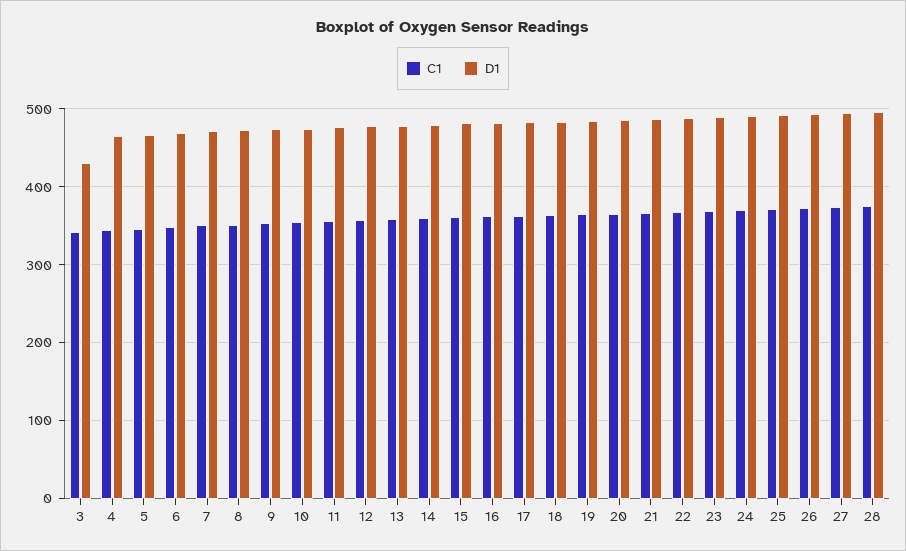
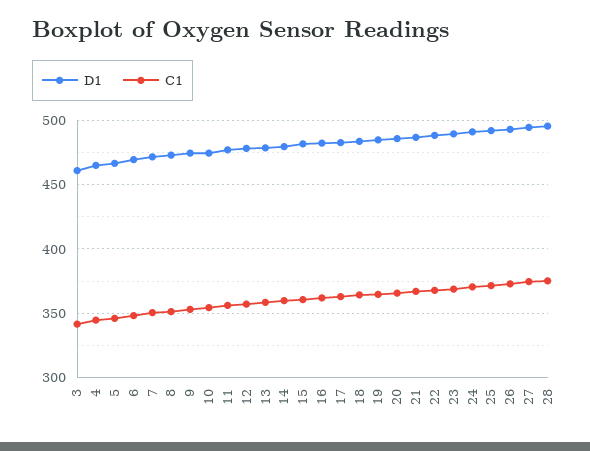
D1, 3: 430 -> 460

